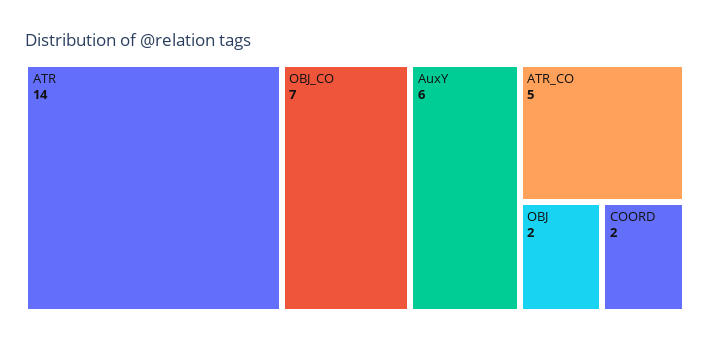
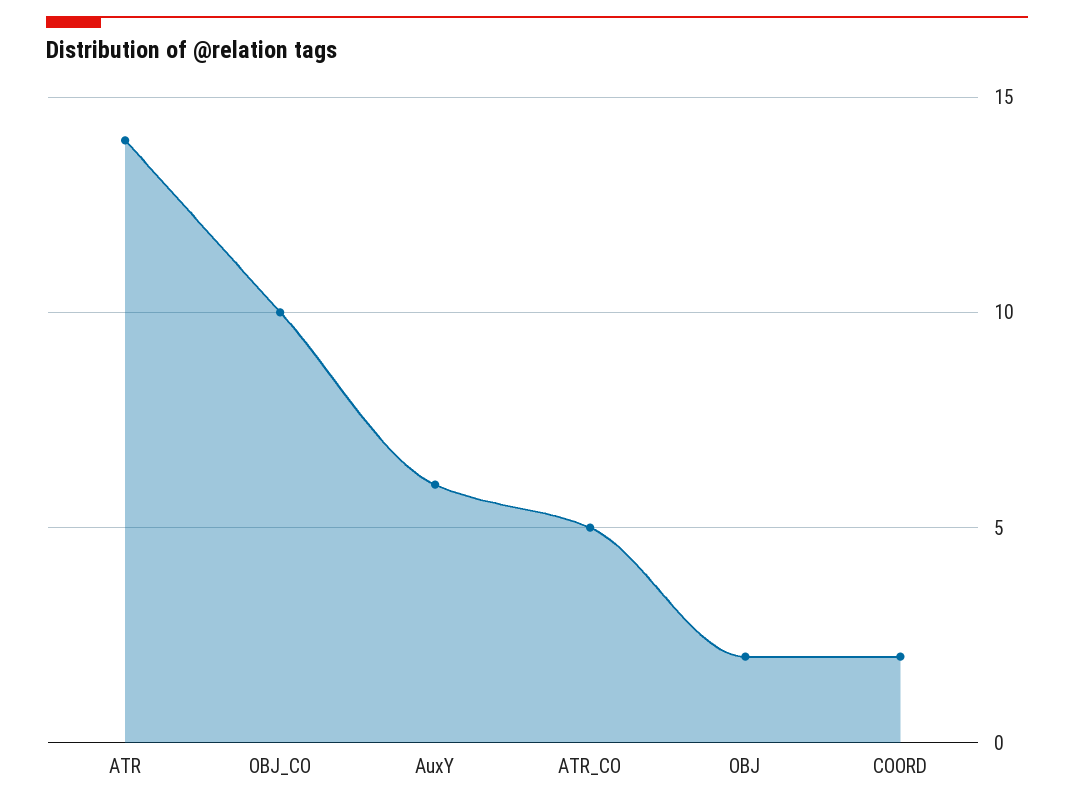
OBJ_CO: 7 -> 10

